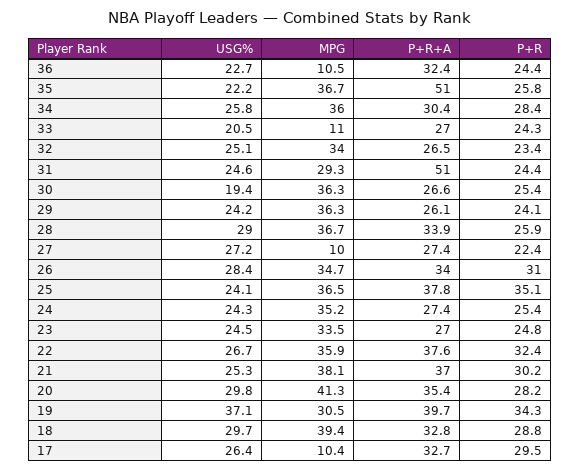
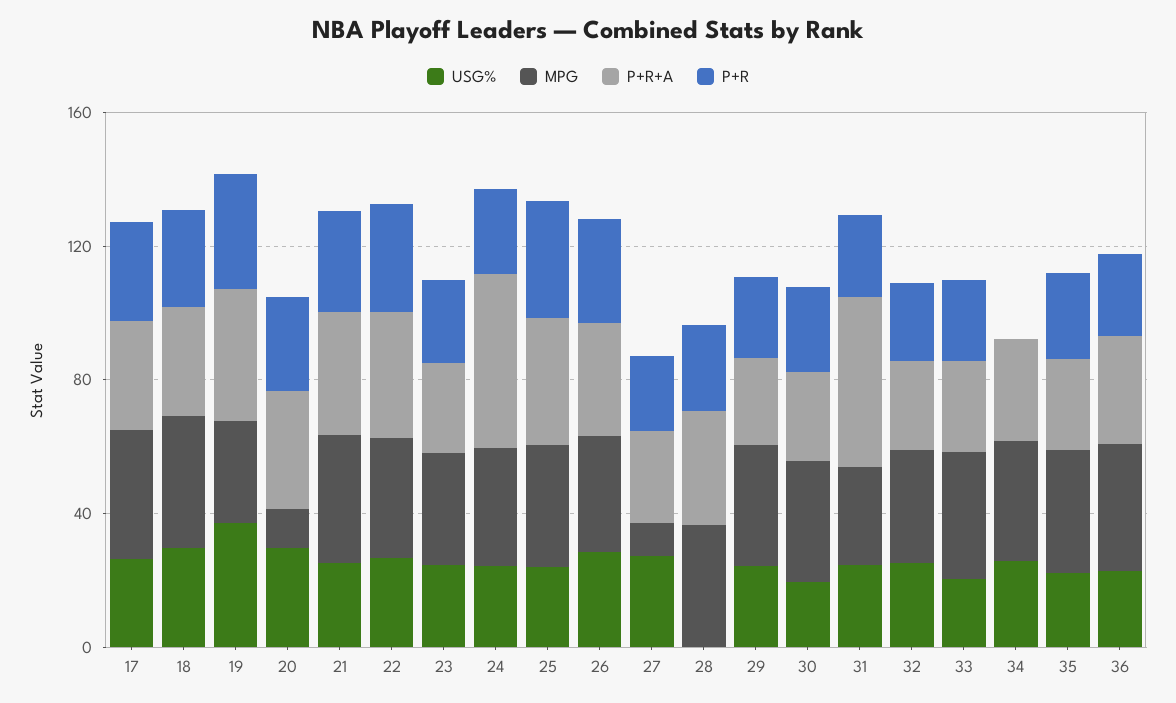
MPG, 36: 10.5 -> 40
P+R+A, 35: 51 -> 30
P+R, 34: 28.4 -> 0
MPG, 33: 11 -> 40
USG%, 28: 29 -> 0
P+R+A, 24: 27.4 -> 50
MPG, 20: 41.3 -> 10
MPG, 17: 10.4 -> 40

